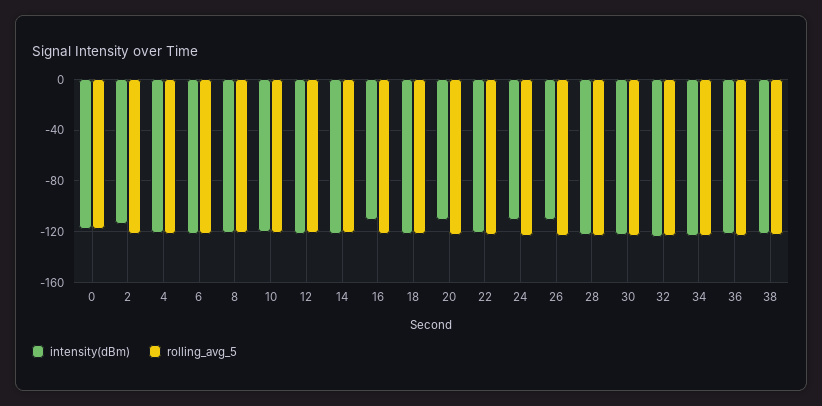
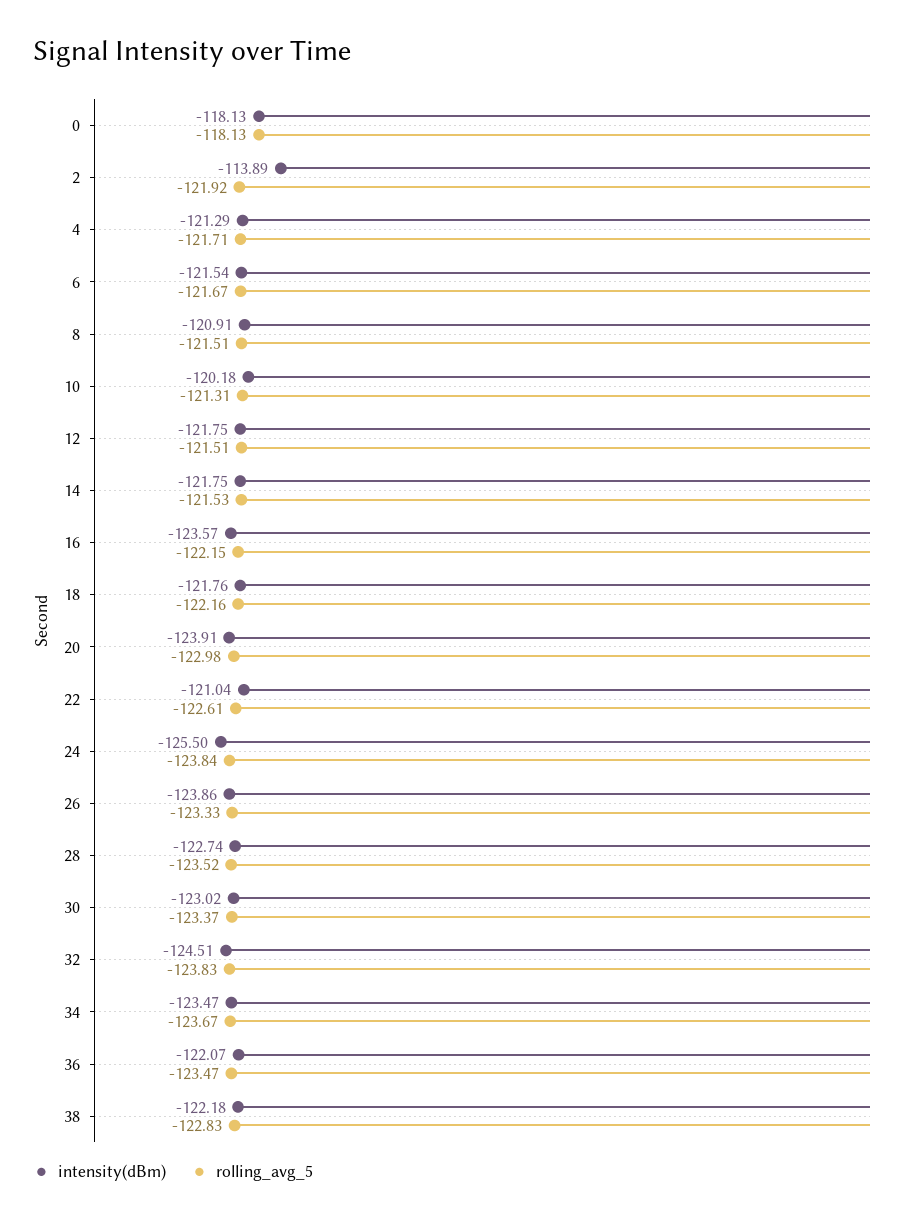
intensity(dBm), 16: -110 -> -123.57
intensity(dBm), 20: -110 -> -123.91
intensity(dBm), 24: -110 -> -125.5
intensity(dBm), 26: -110 -> -123.86

